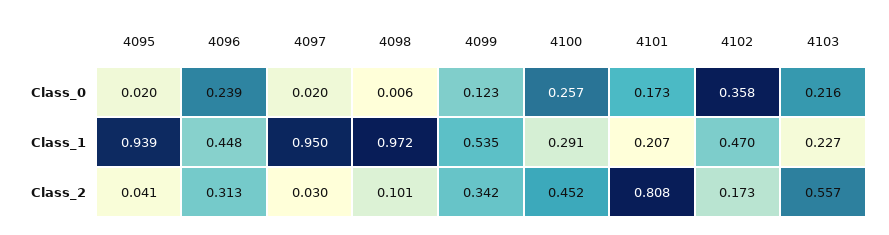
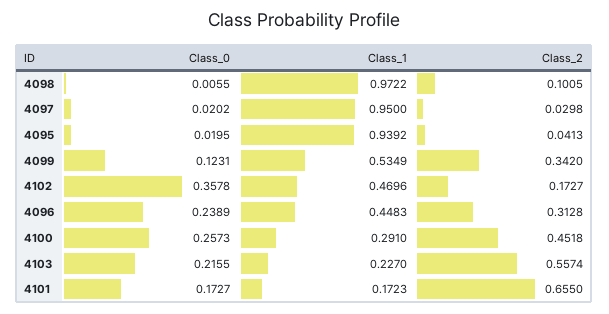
4101, Class_1: 0.207 -> 0.1723
4101, Class_2: 0.808 -> 0.655

